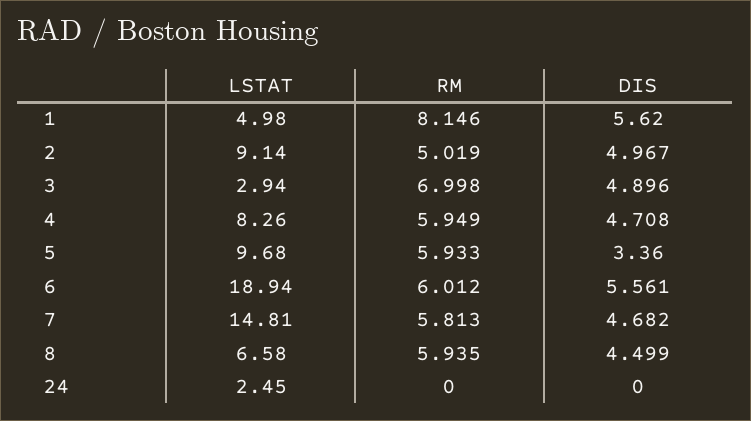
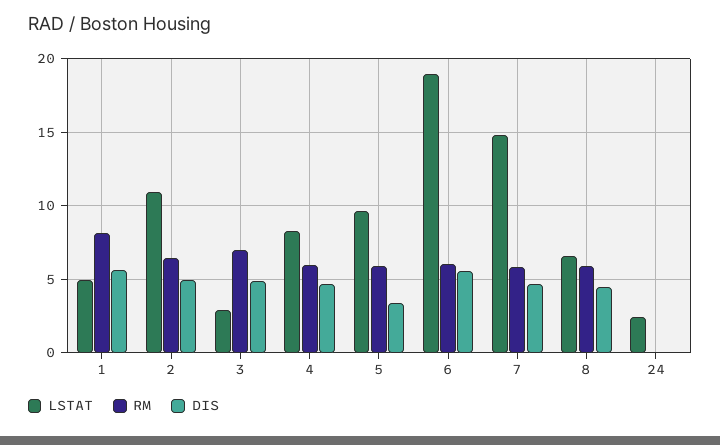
LSTAT, 2: 9.14 -> 11
RM, 2: 5.019 -> 6.5

